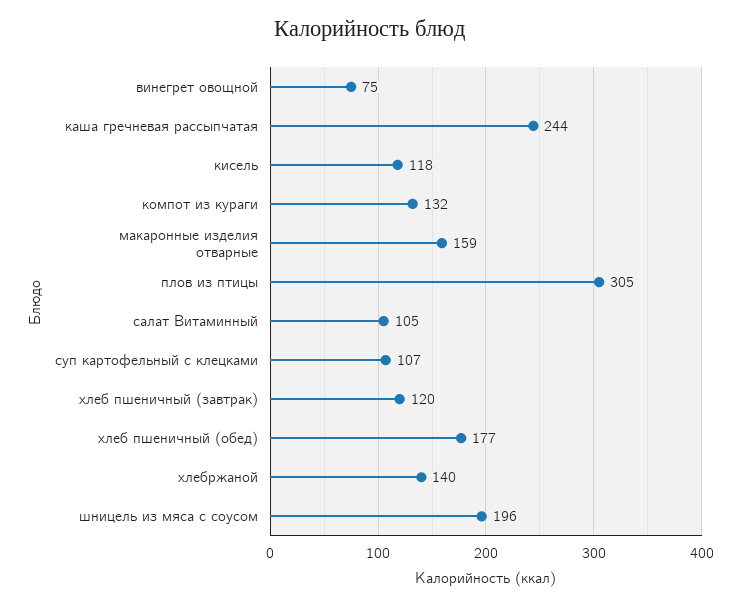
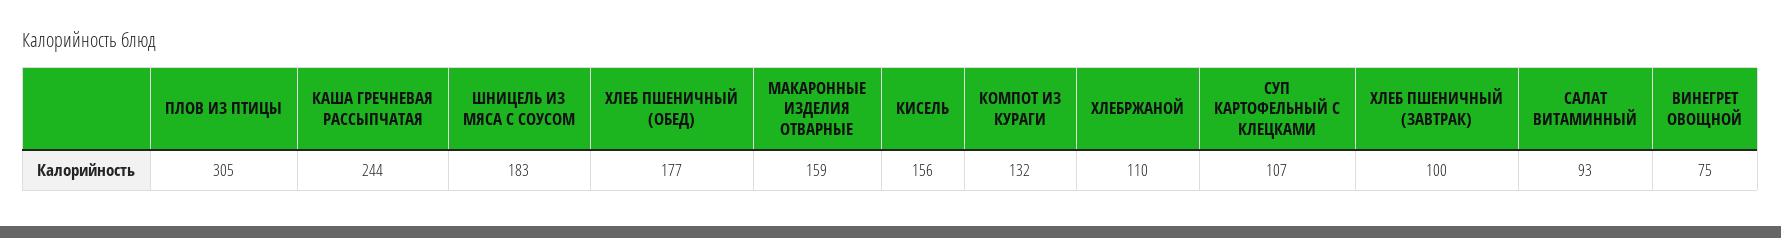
кисель: 118 -> 156
салат Витаминный: 105 -> 93
хлеб пшеничный (завтрак): 120 -> 100
хлебржаной: 140 -> 110
шницель из мяса с соусом: 196 -> 183

